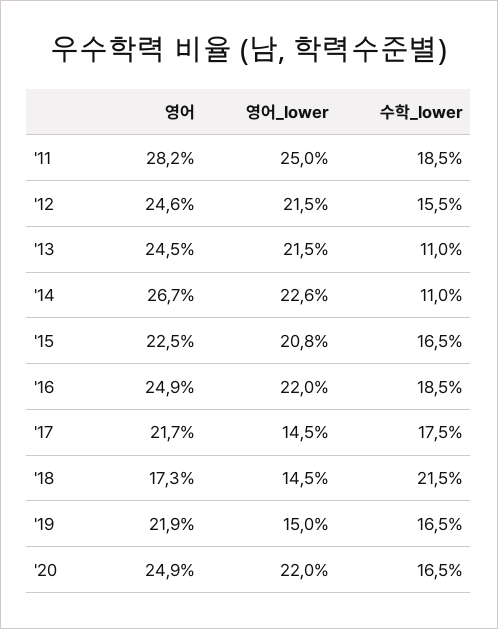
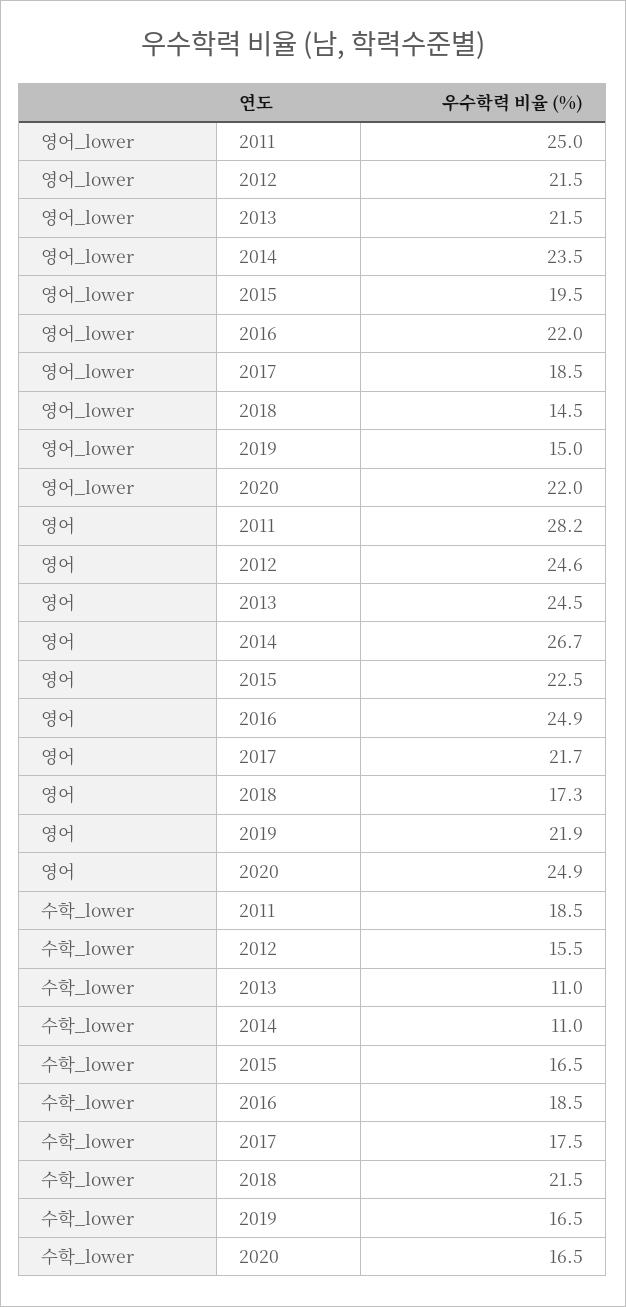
영어_lower, '14: 22.6 -> 23.5
영어_lower, '15: 20.8 -> 19.5
영어_lower, '17: 14.5 -> 18.5

